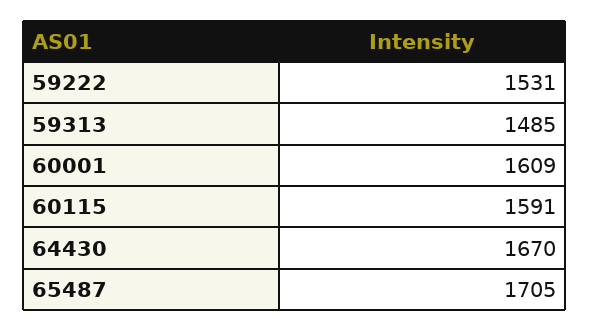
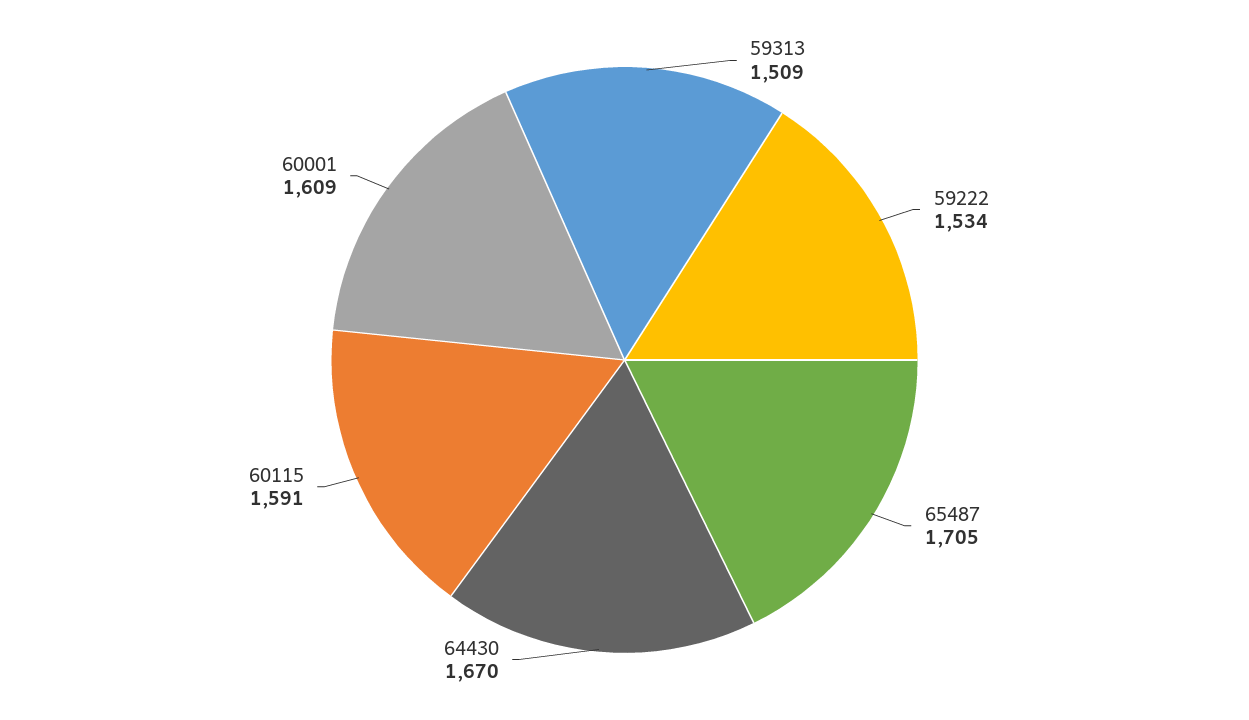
59222: 1531 -> 1534
59313: 1485 -> 1509

